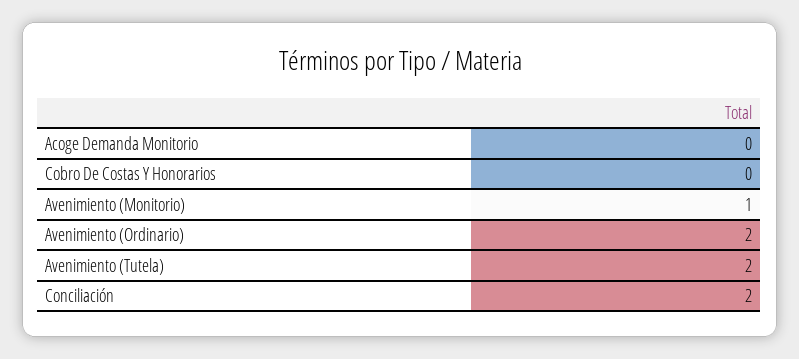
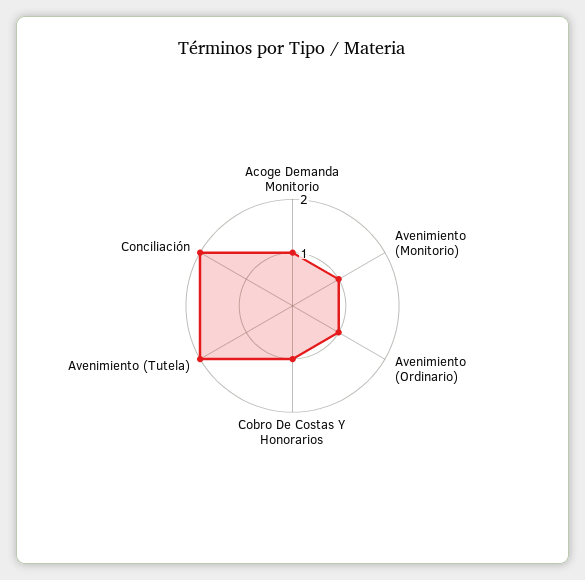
Acoge Demanda Monitorio: 0 -> 1
Cobro De Costas Y Honorarios: 0 -> 1
Avenimiento (Ordinario): 2 -> 1

